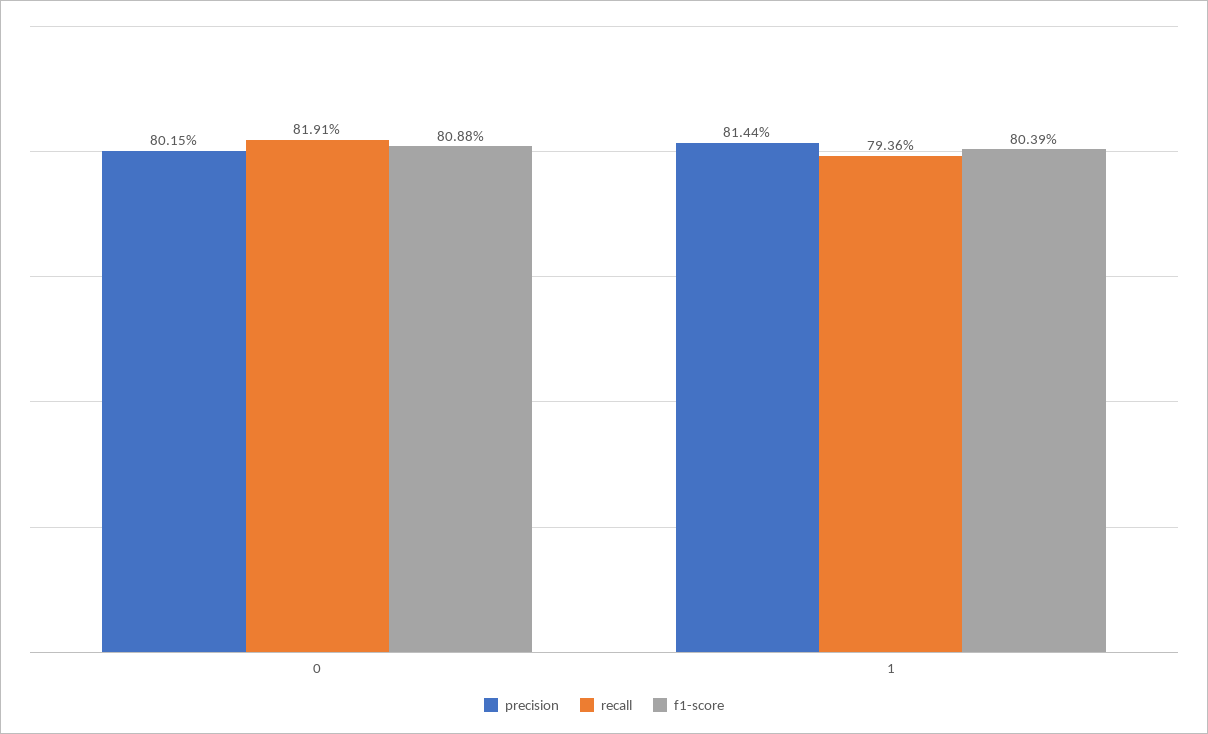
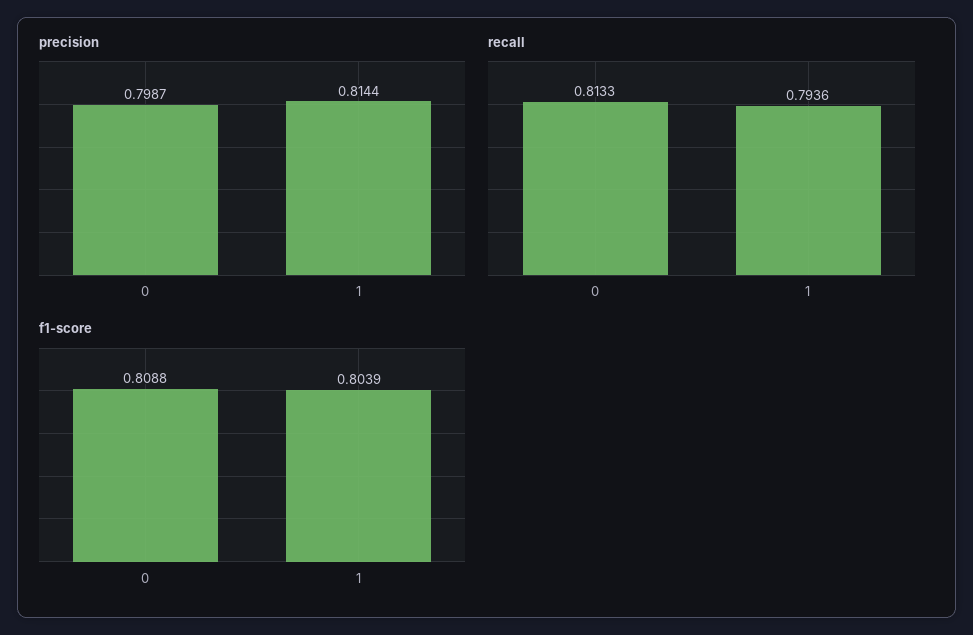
precision, 0: 0.8015 -> 0.7987
recall, 0: 0.8191 -> 0.8133

